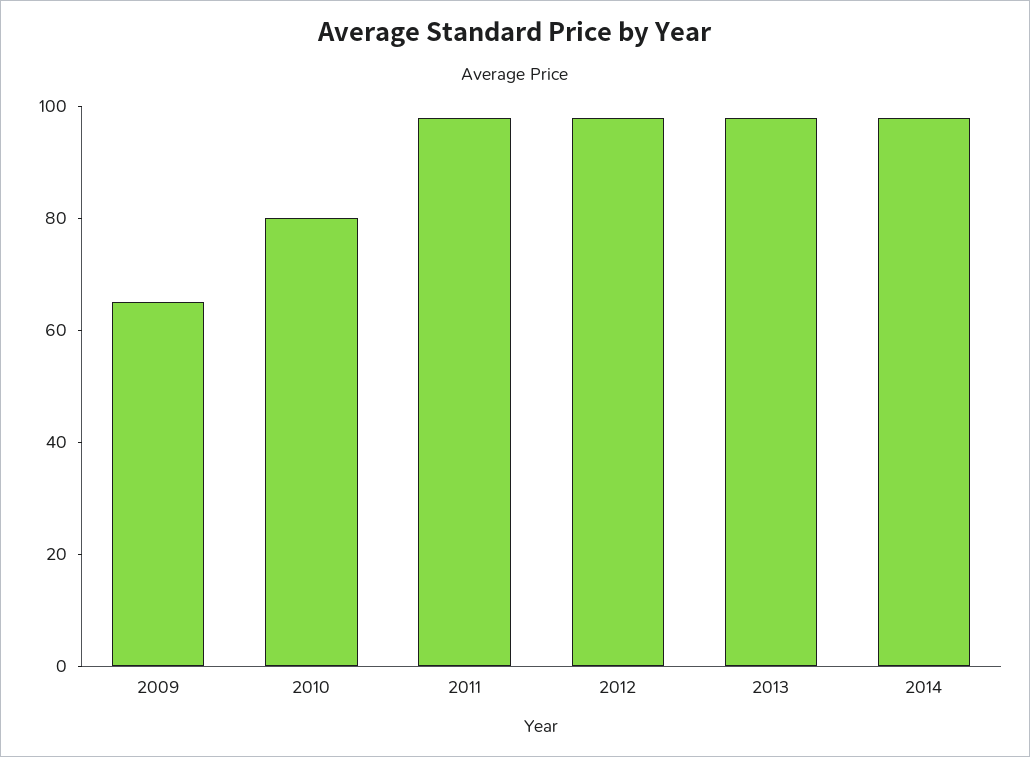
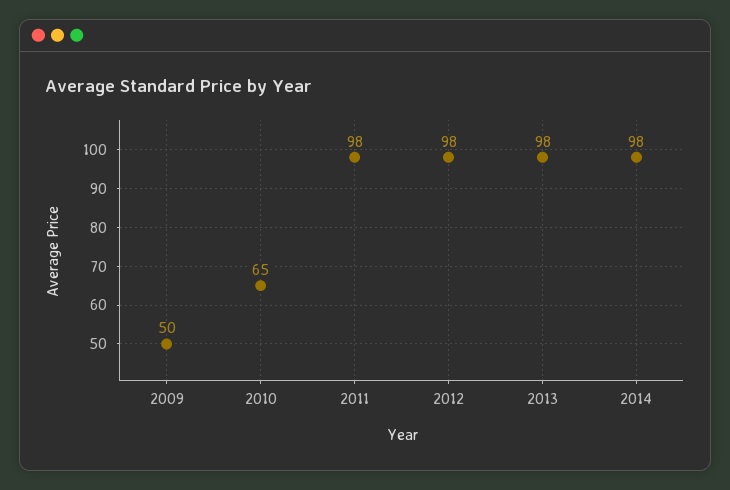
2009: 65 -> 50
2010: 80 -> 65

